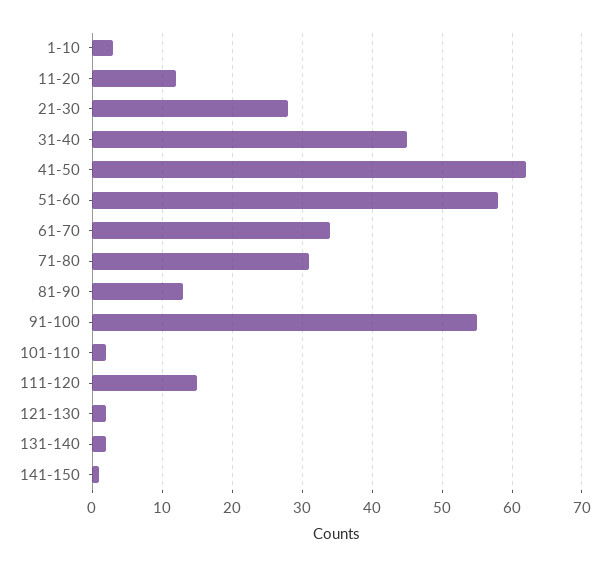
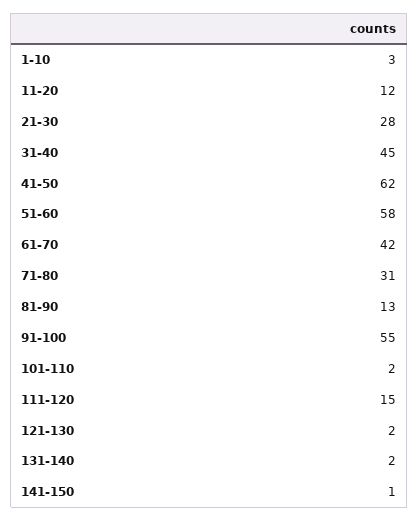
61-70: 34 -> 42

